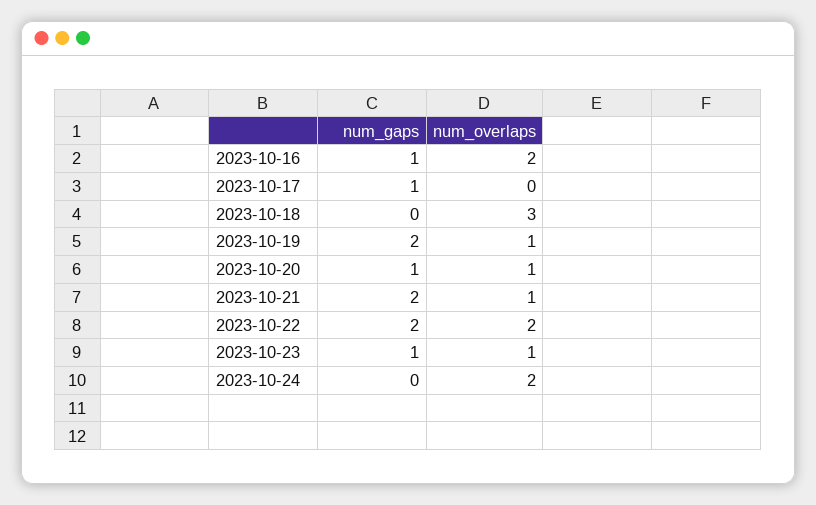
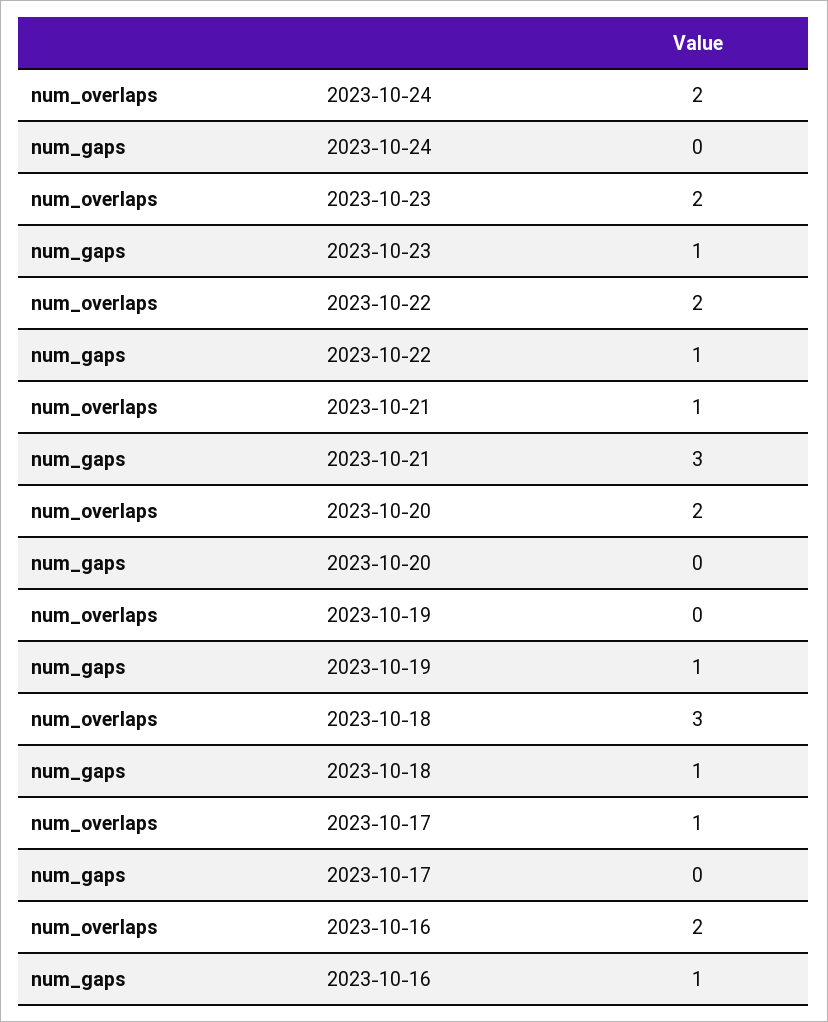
num_gaps, 2023-10-17: 1 -> 0
num_overlaps, 2023-10-17: 0 -> 1
num_gaps, 2023-10-18: 0 -> 1
num_gaps, 2023-10-19: 2 -> 1
num_overlaps, 2023-10-19: 1 -> 0
num_gaps, 2023-10-20: 1 -> 0
num_overlaps, 2023-10-20: 1 -> 2
num_gaps, 2023-10-21: 2 -> 3
num_gaps, 2023-10-22: 2 -> 1
num_overlaps, 2023-10-23: 1 -> 2

